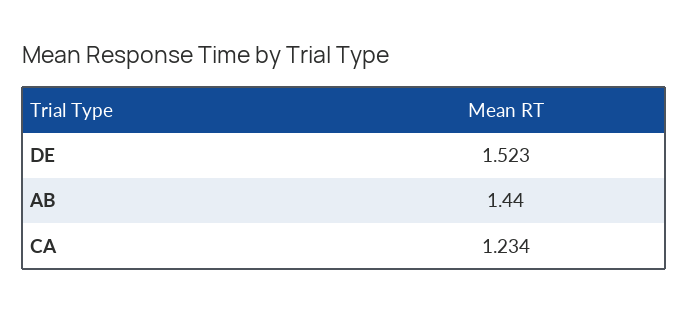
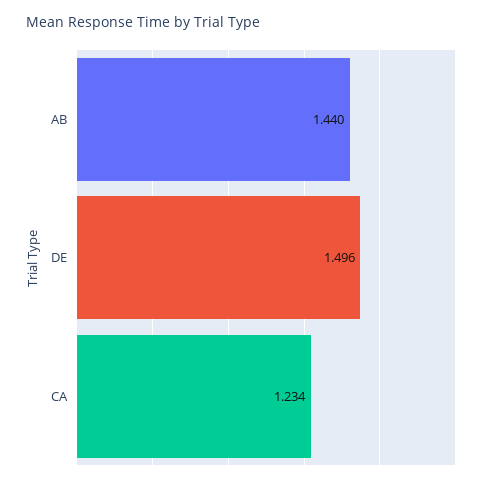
DE: 1.523 -> 1.496

